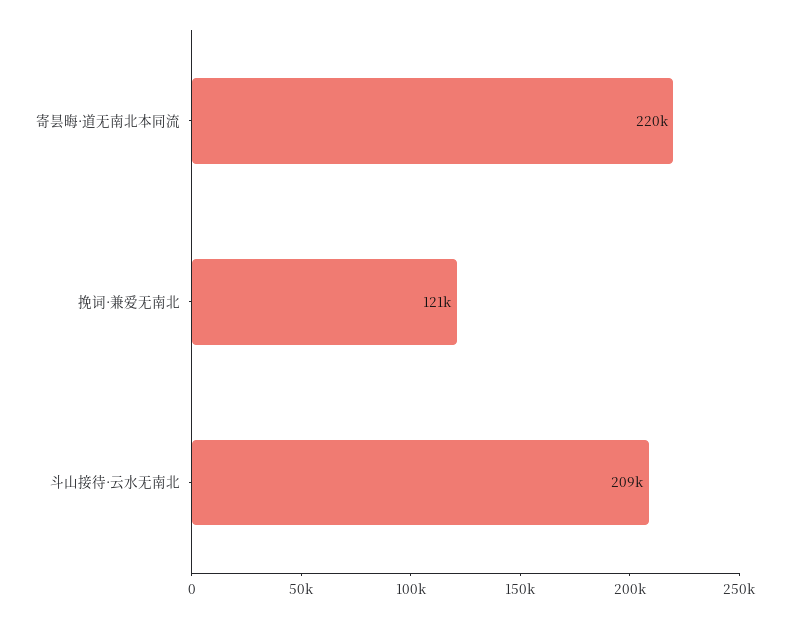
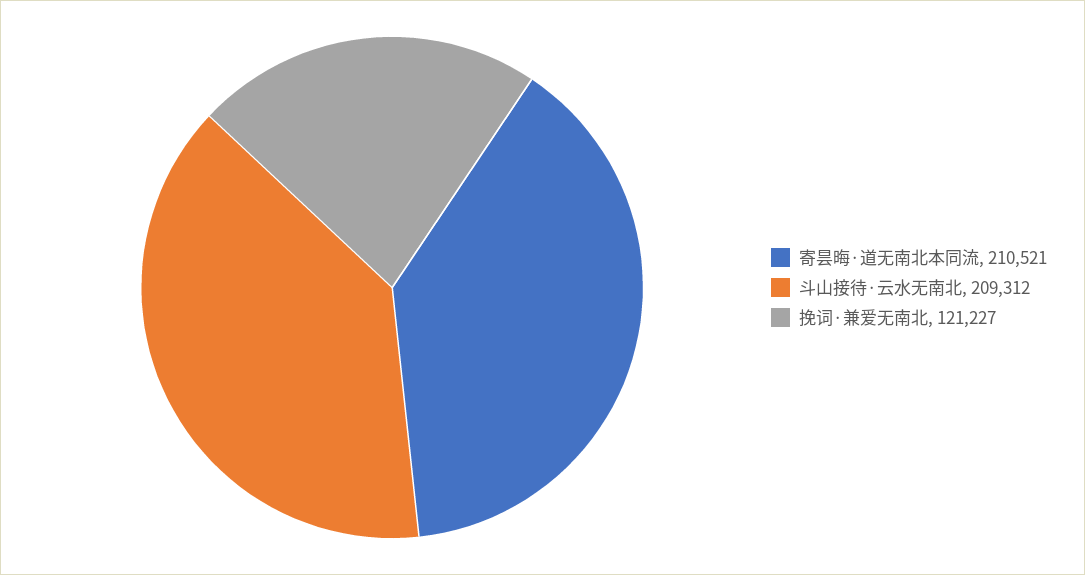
寄昙晦·道无南北本同流: 220000 -> 210521

